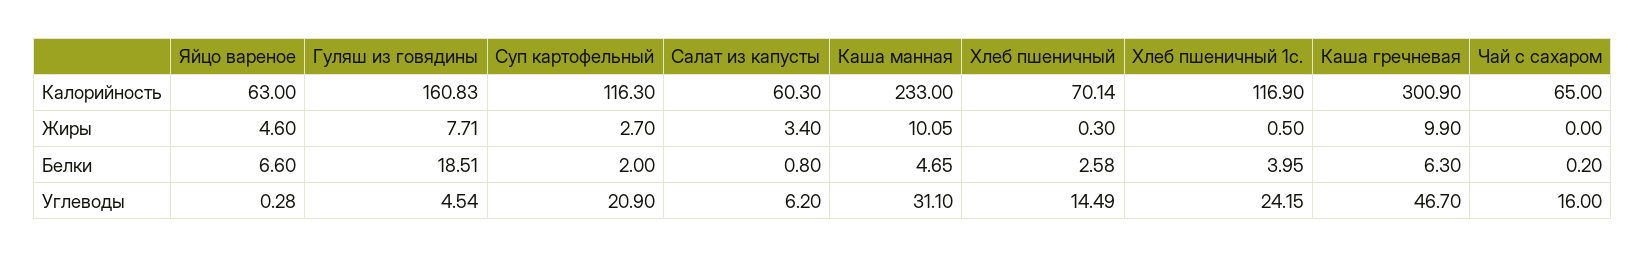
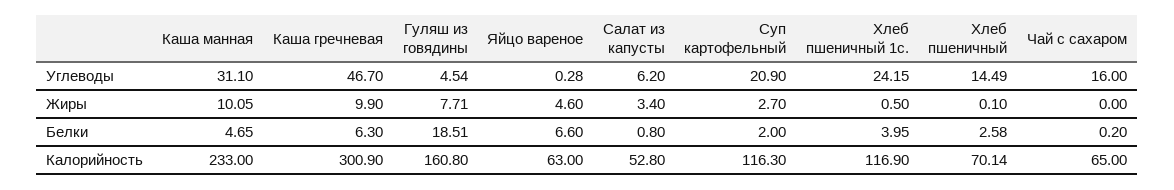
Гуляш из говядины, Калорийность: 160.83 -> 160.8
Салат из капусты, Калорийность: 60.3 -> 52.8
Хлеб пшеничный, Жиры: 0.3 -> 0.1

